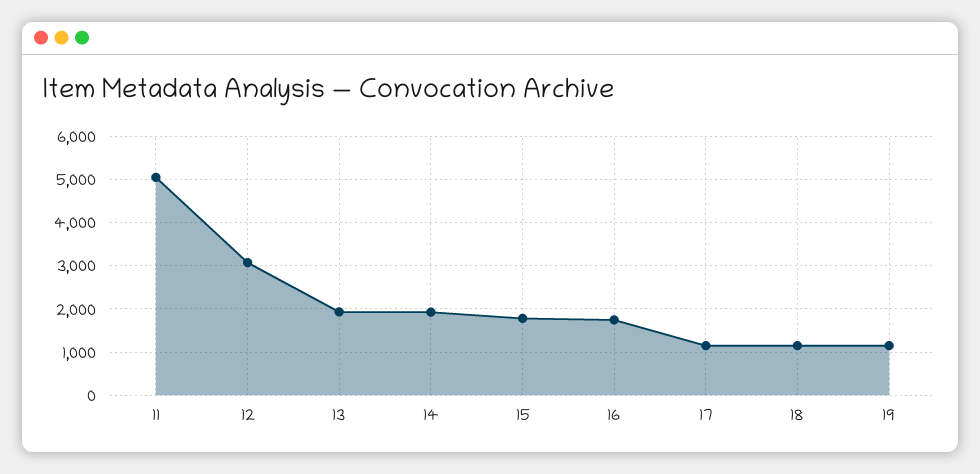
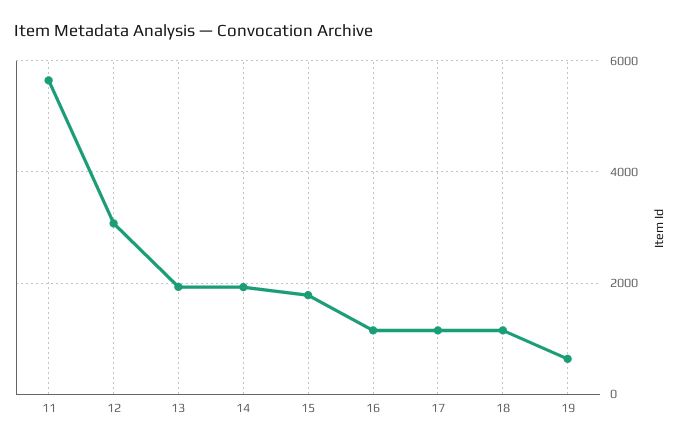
11: 5000 -> 5600
16: 1800 -> 1200
19: 1200 -> 600

